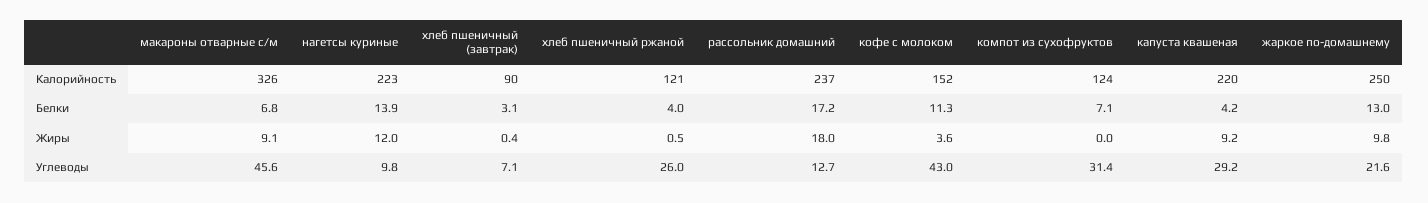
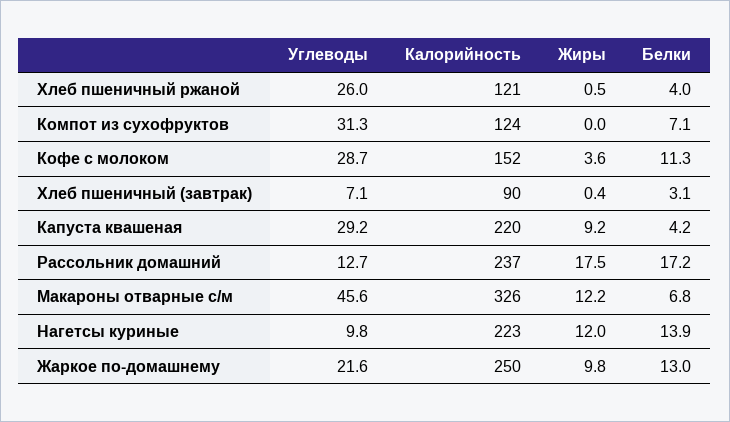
макароны отварные с/м, Жиры: 9.1 -> 12.2
рассольник домашний, Жиры: 18 -> 17.5
кофе с молоком, Углеводы: 43 -> 28.7
компот из сухофруктов, Углеводы: 31.4 -> 31.3

